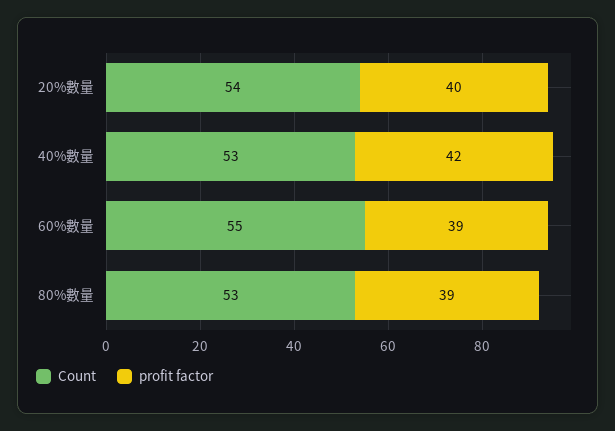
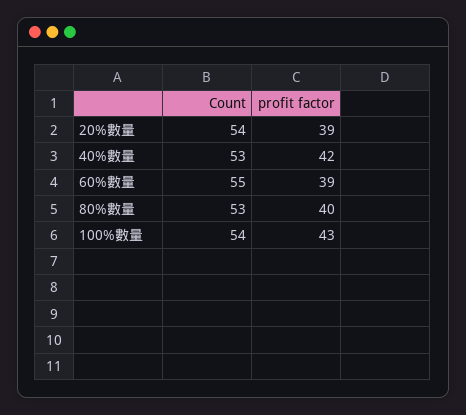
profit factor, 20%數量: 40 -> 39
profit factor, 80%數量: 39 -> 40
Count, 100%數量: none -> 54
profit factor, 100%數量: none -> 43

